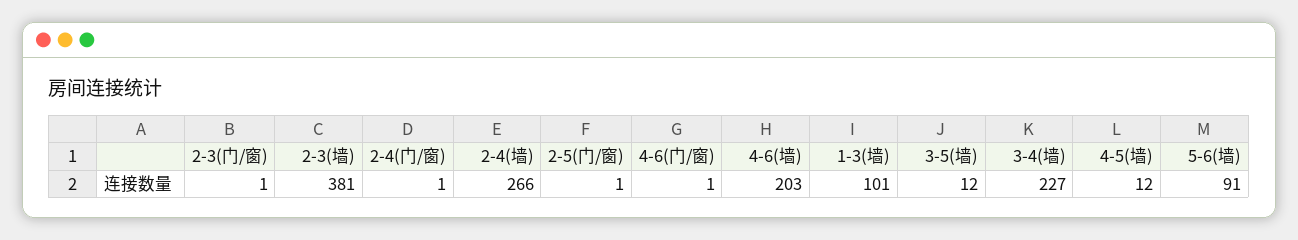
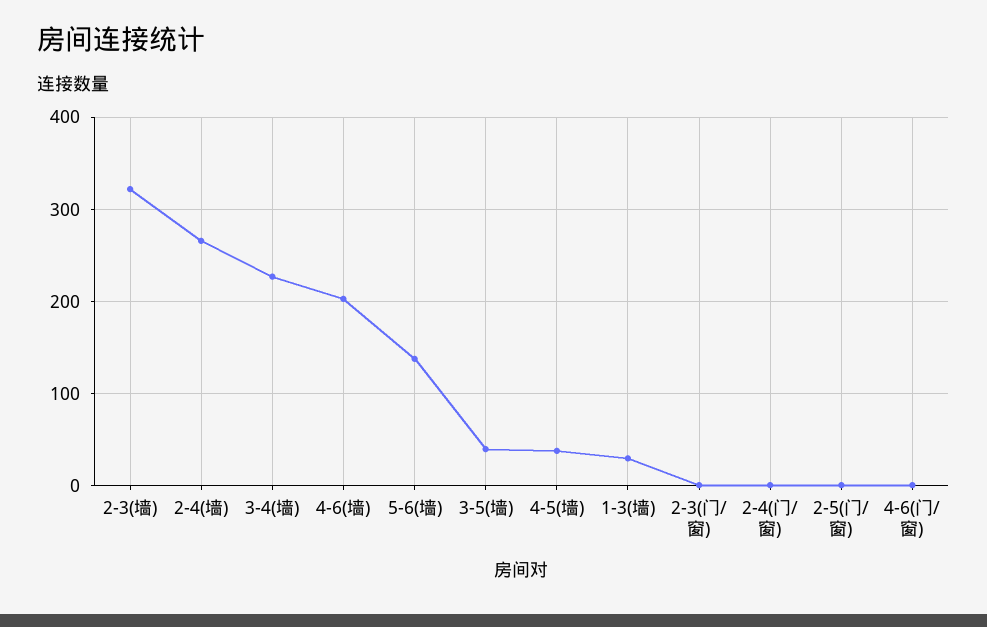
2-3(墙): 381 -> 320
1-3(墙): 101 -> 30
3-5(墙): 12 -> 40
4-5(墙): 12 -> 40
5-6(墙): 91 -> 140

